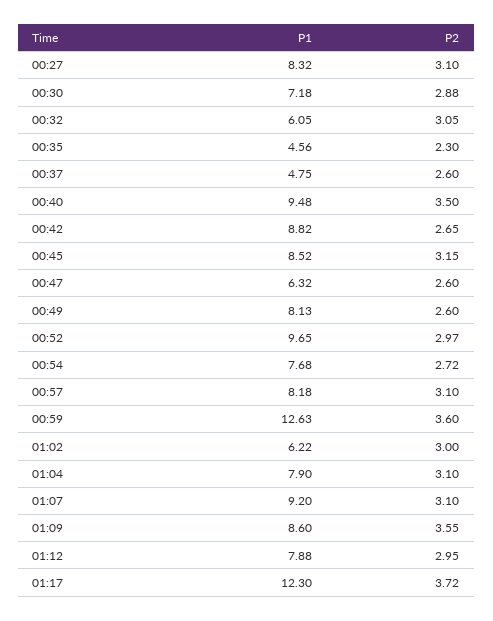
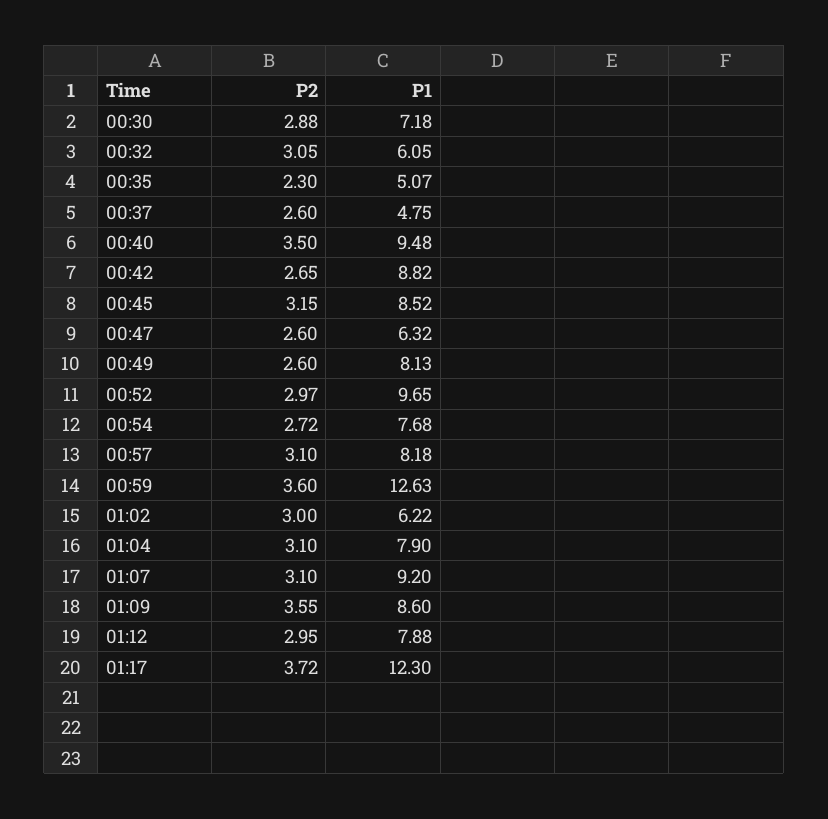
P1, 00:27: 8.32 -> none
P2, 00:27: 3.1 -> none
P1, 00:35: 4.56 -> 5.07

